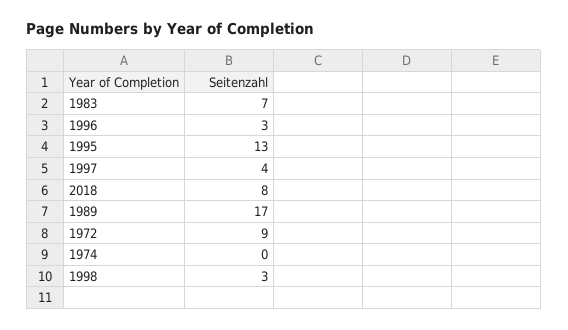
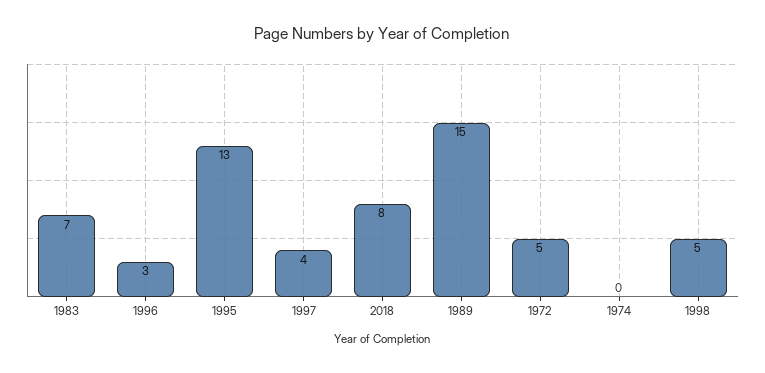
1989: 17 -> 15
1972: 9 -> 5
1998: 3 -> 5

